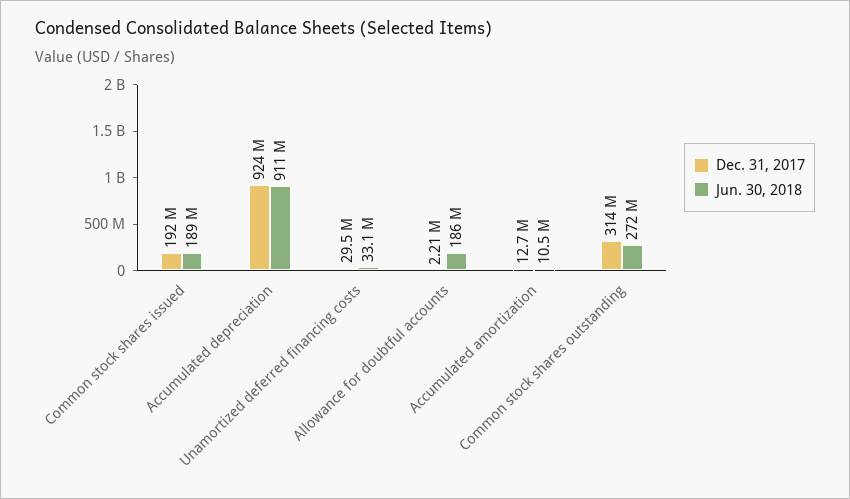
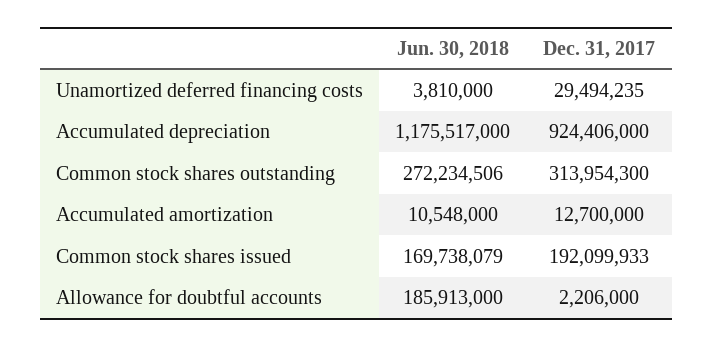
Jun. 30, 2018, Common stock shares issued: 189000000 -> 169738079
Jun. 30, 2018, Accumulated depreciation: 911000000 -> 1175517000
Jun. 30, 2018, Unamortized deferred financing costs: 33100000 -> 3810000

